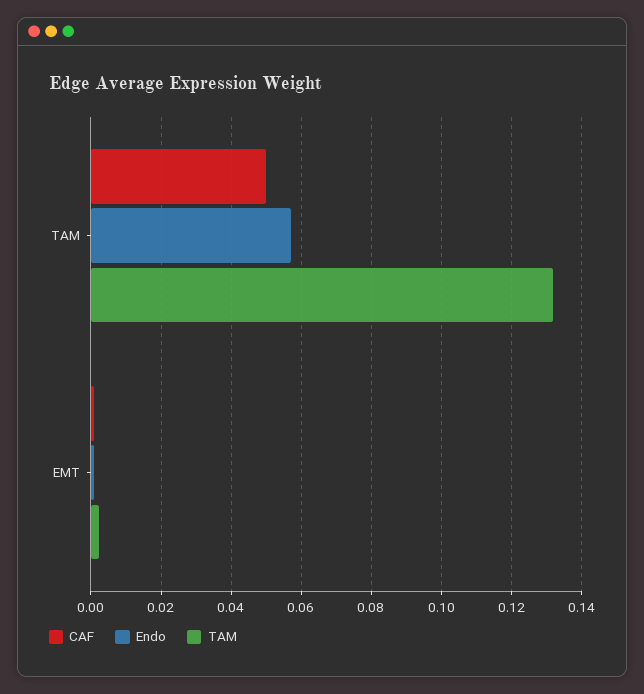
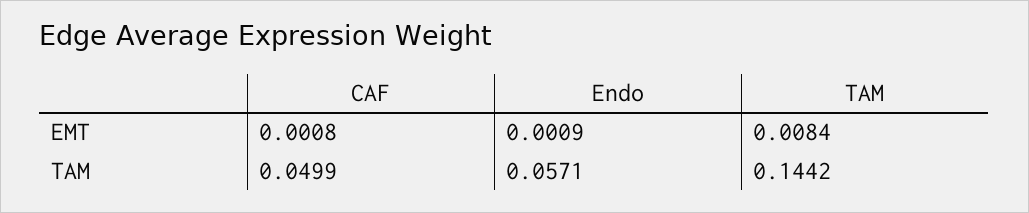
TAM, TAM: 0.132 -> 0.1442
TAM, EMT: 0.002 -> 0.0084

